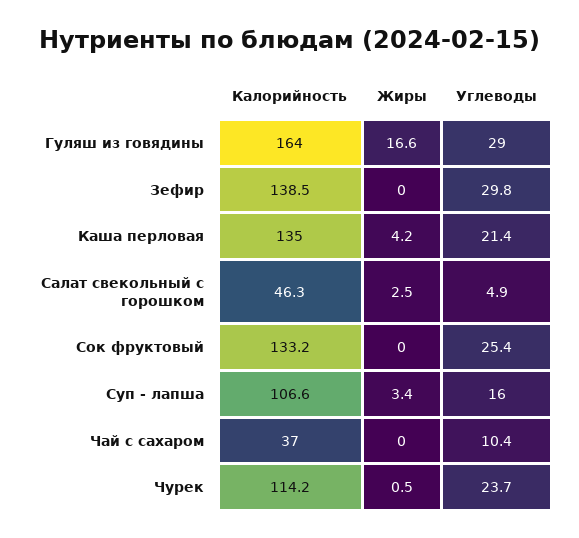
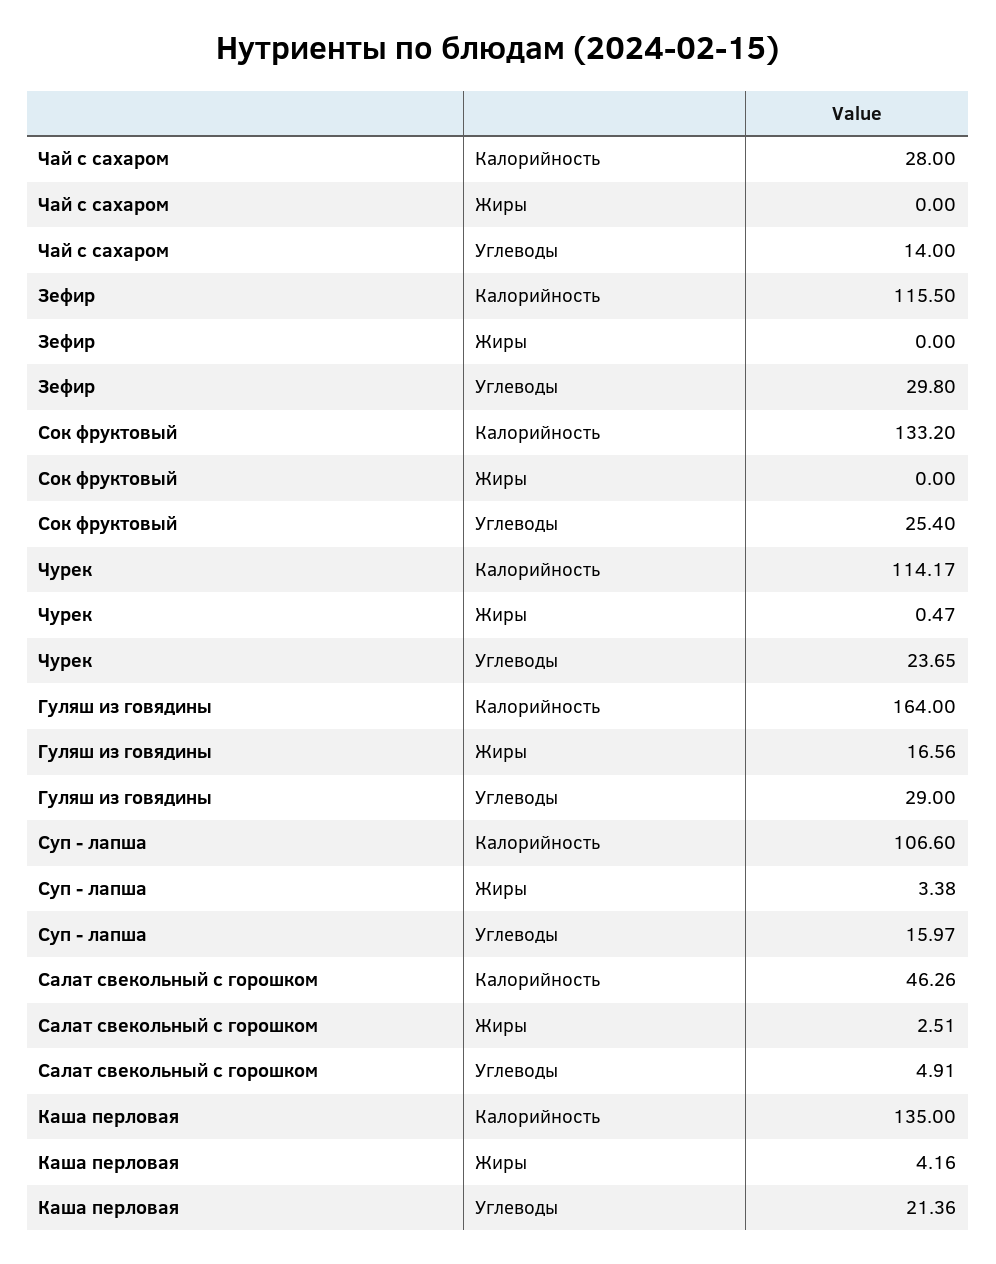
Калорийность, Зефир: 138.5 -> 115.5
Калорийность, Чай с сахаром: 37 -> 28
Углеводы, Чай с сахаром: 10.4 -> 14

